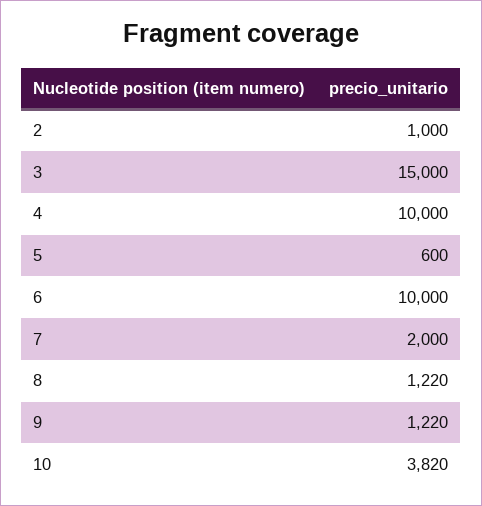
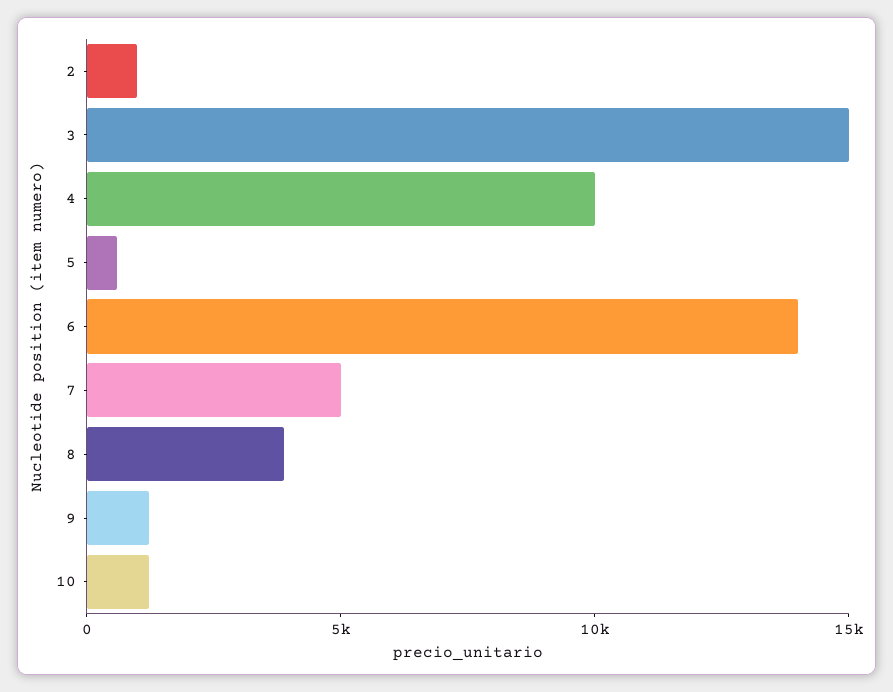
6: 10000 -> 14000
7: 2000 -> 5000
8: 1220 -> 4000
10: 3820 -> 1000

